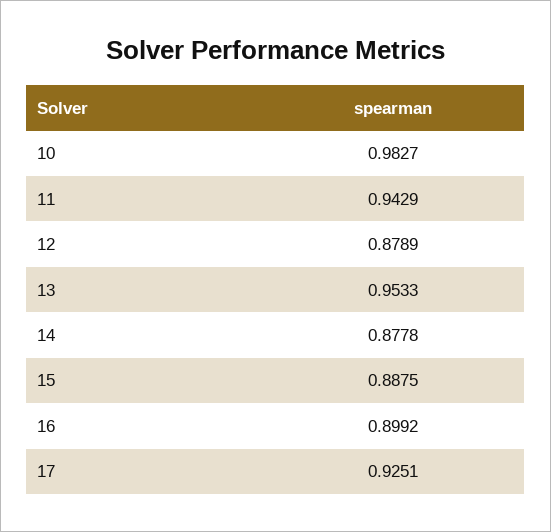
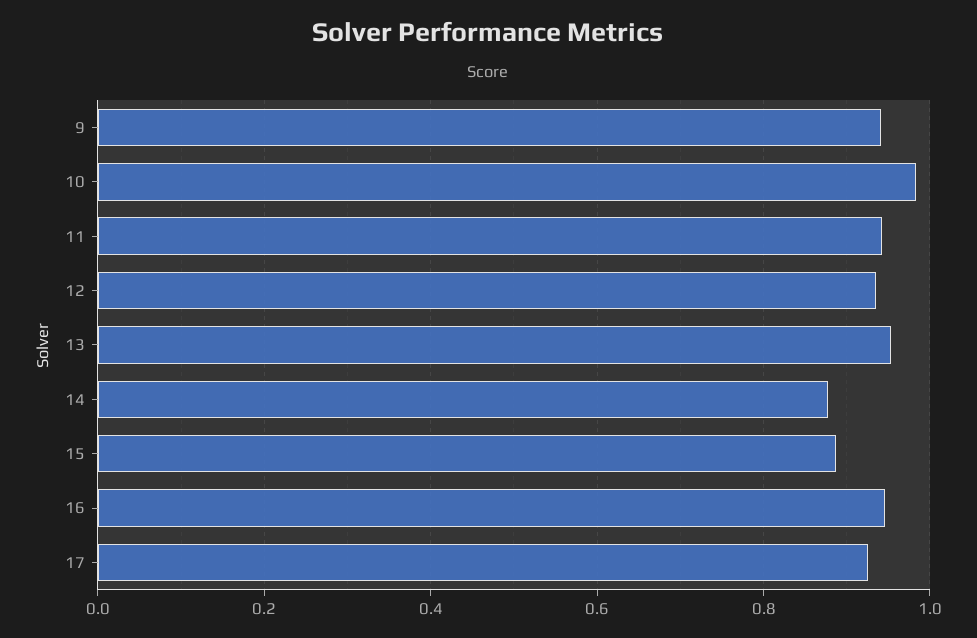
12: 0.8789 -> 0.94
16: 0.8992 -> 0.94
9: none -> 0.94

